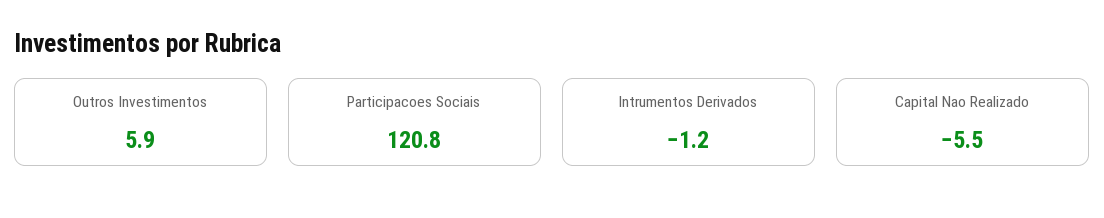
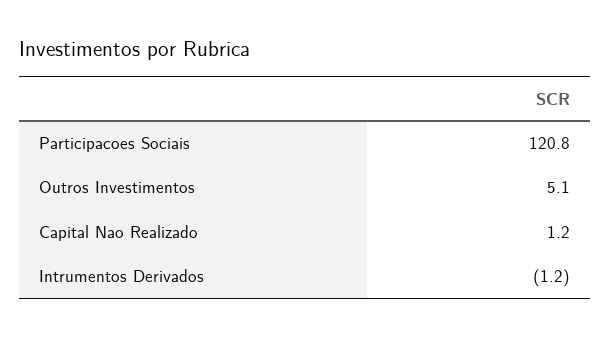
Outros Investimentos: 5.9 -> 5.1
Capital Nao Realizado: -5.5 -> 1.2

